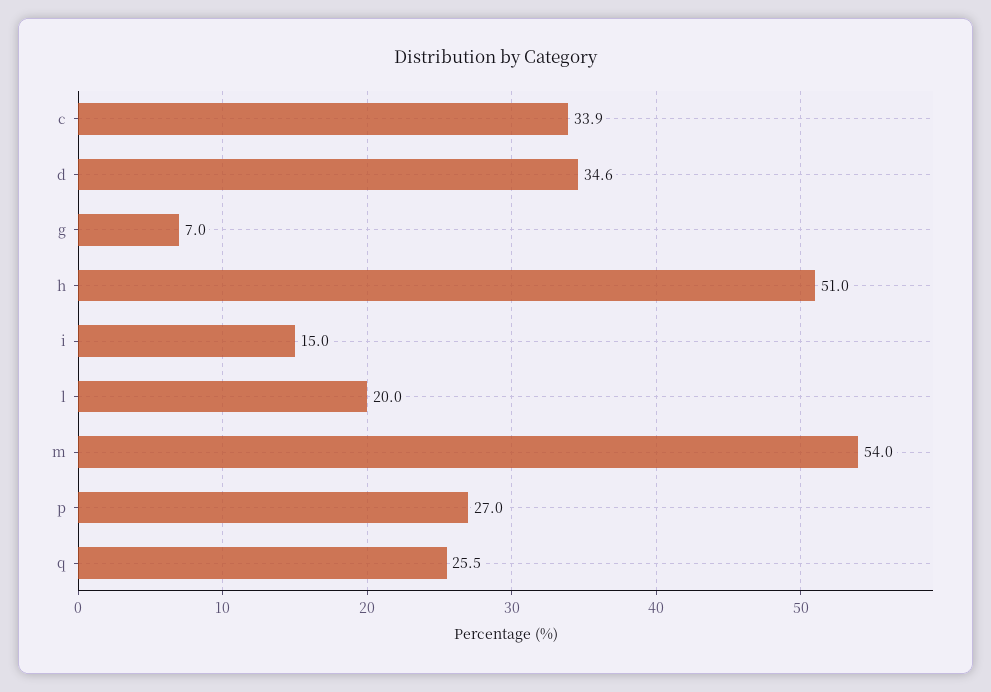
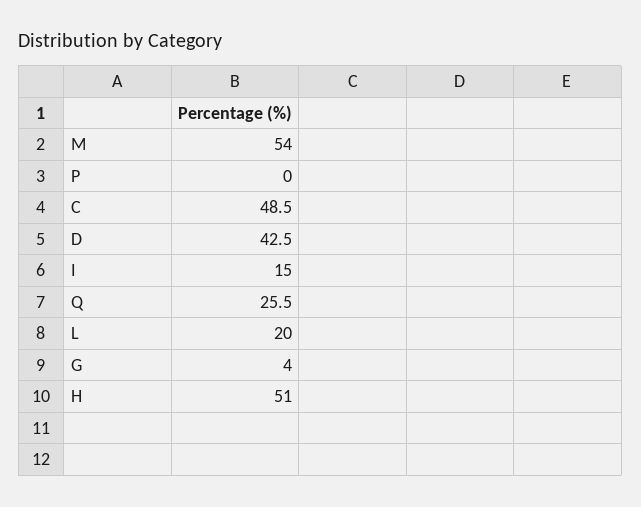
c: 33.9 -> 48.5
d: 34.6 -> 42.5
g: 7 -> 4
p: 27 -> 0

